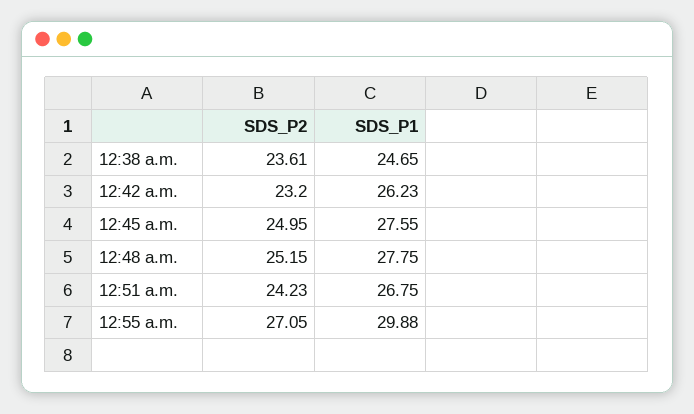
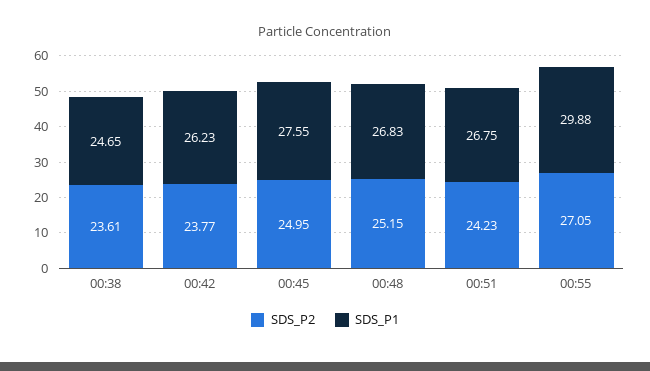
SDS_P2, 12:42 a.m.: 23.2 -> 23.77
SDS_P1, 12:48 a.m.: 27.75 -> 26.83

